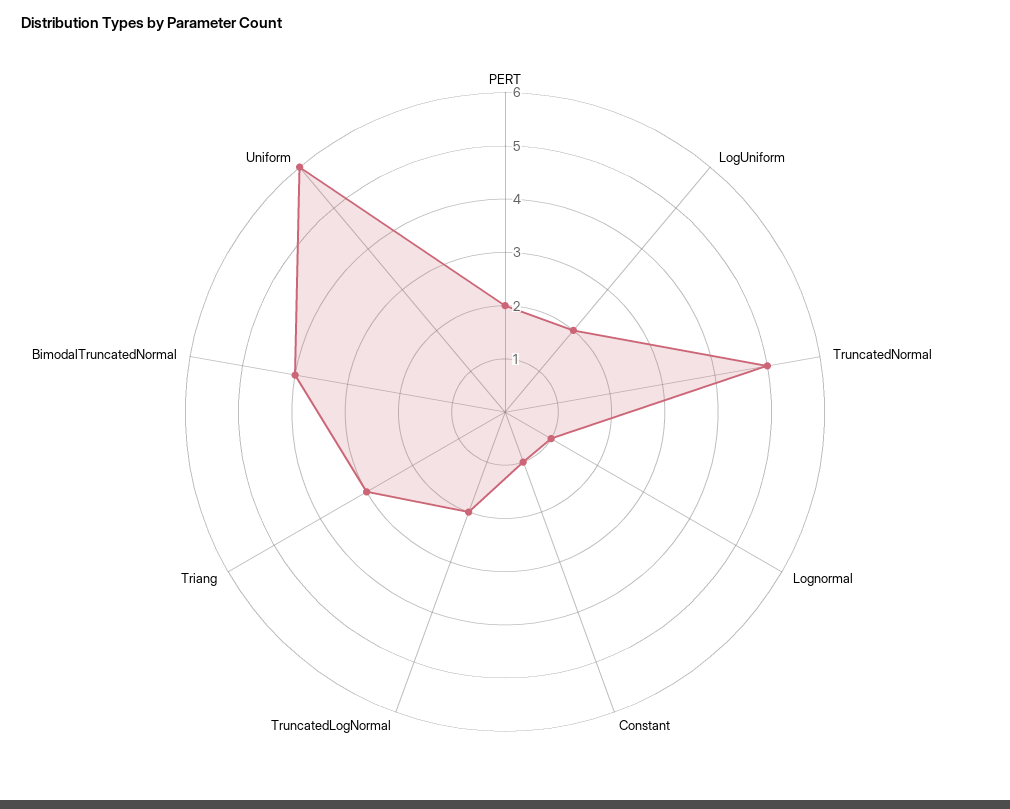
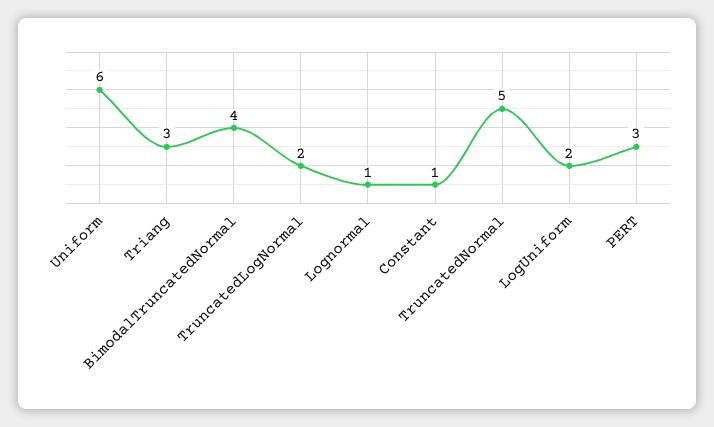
PERT: 2 -> 3

